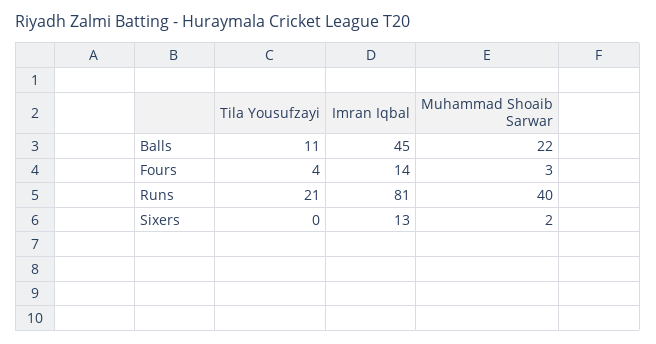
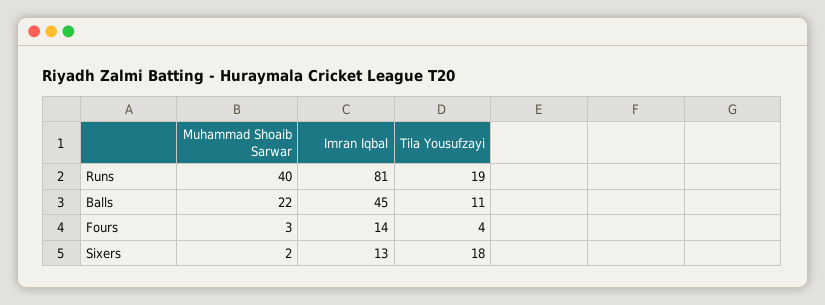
Tila Yousufzayi, Runs: 21 -> 19
Tila Yousufzayi, Sixers: 0 -> 18

